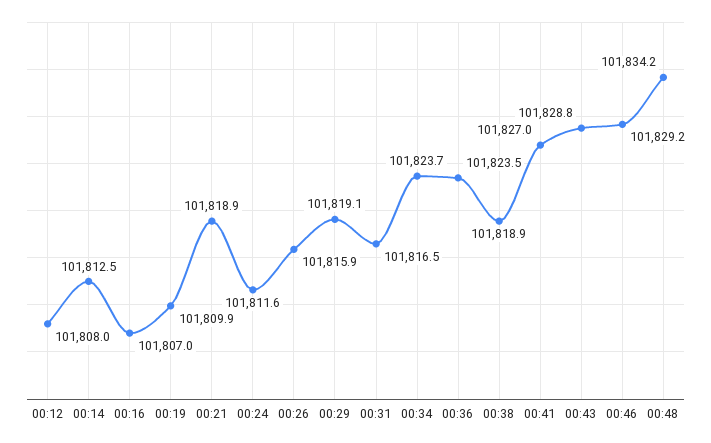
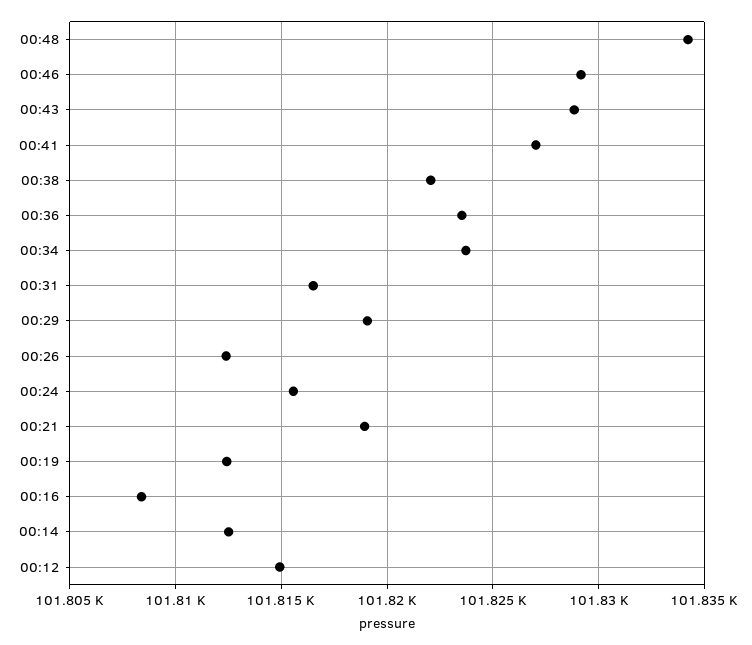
00:12: 101808 -> 101815
00:16: 101807 -> 101808.5
00:19: 101809.9 -> 101812.5
00:24: 101811.6 -> 101815.5
00:26: 101815.9 -> 101812.5
00:38: 101818.9 -> 101822

